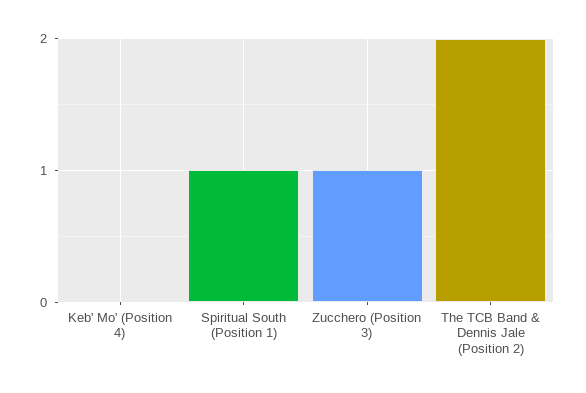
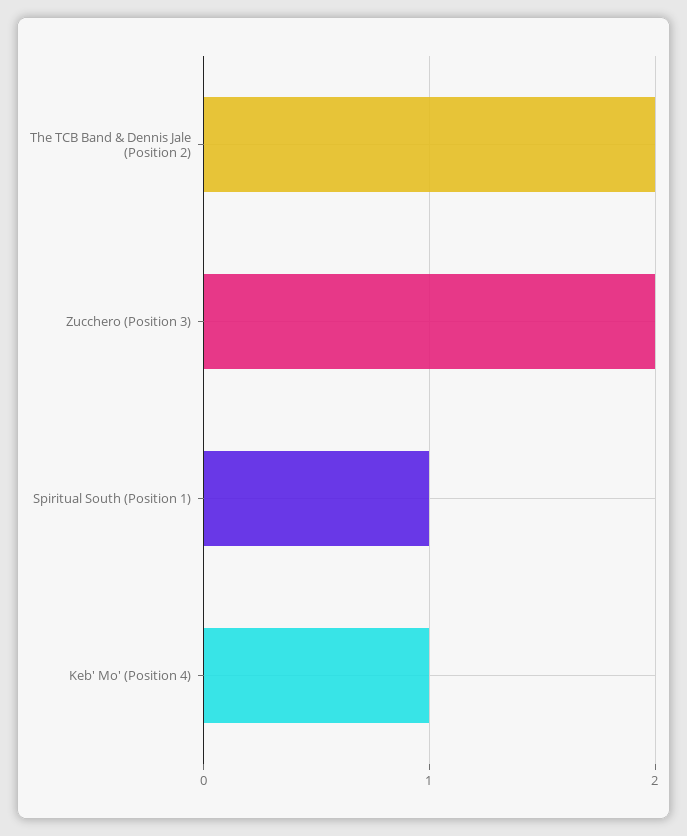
Keb' Mo' (Position 4): 0 -> 1
Zucchero (Position 3): 1 -> 2

